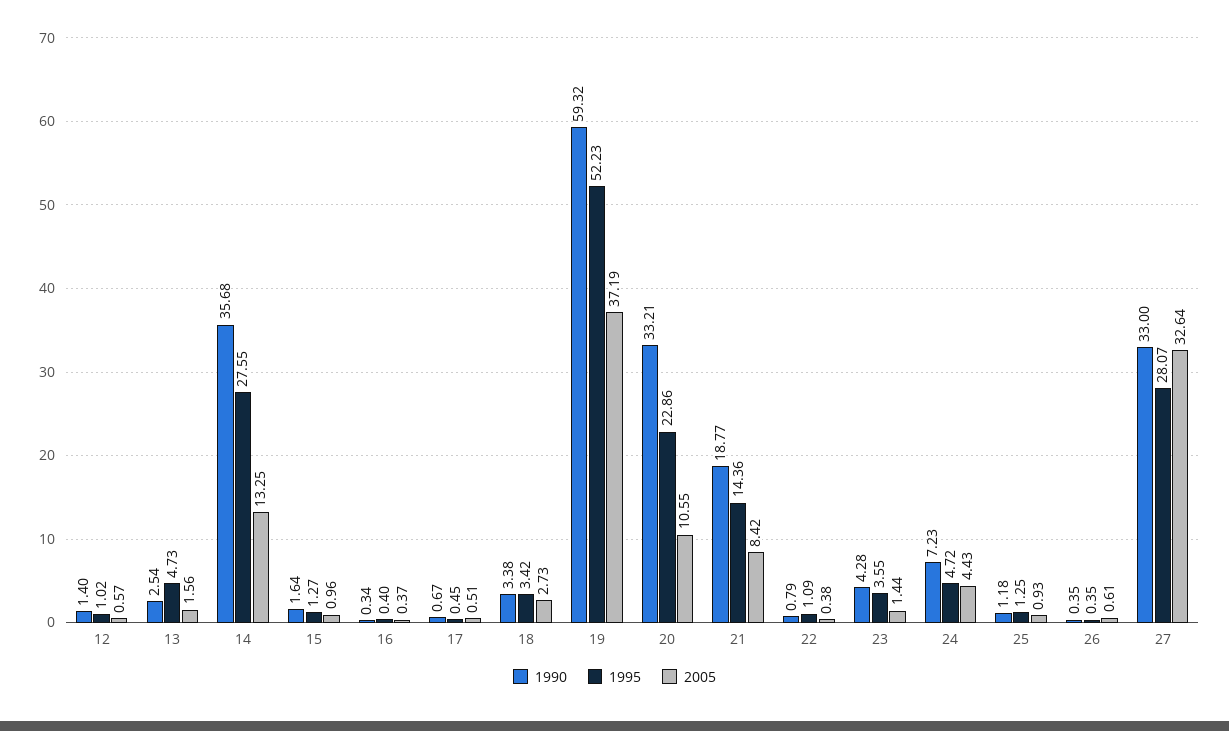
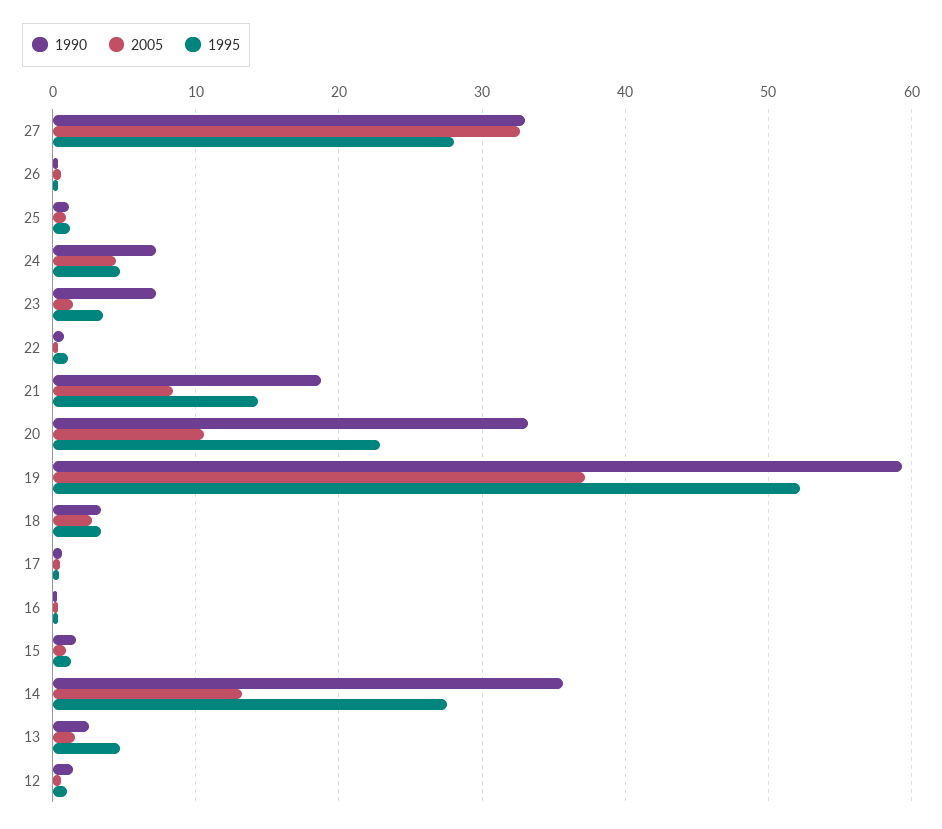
1990, 23: 4.28 -> 7

